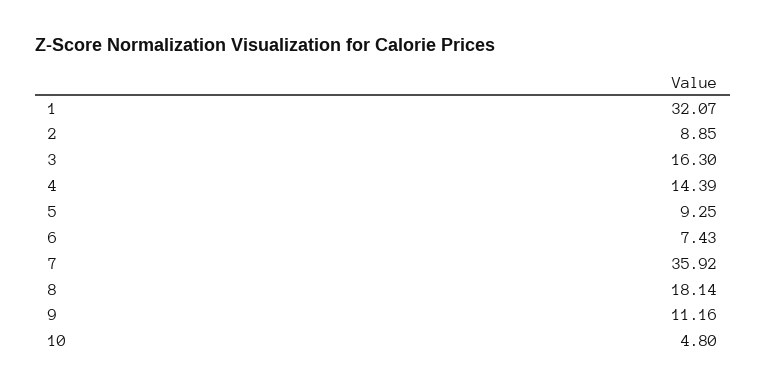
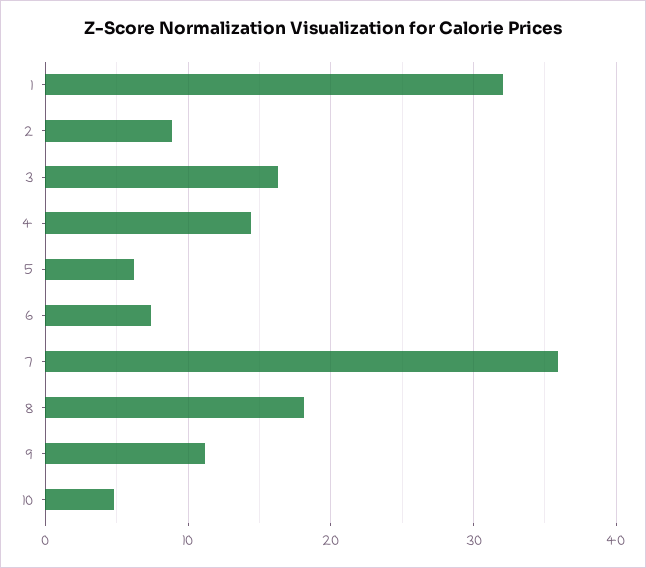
5: 9.25 -> 6

